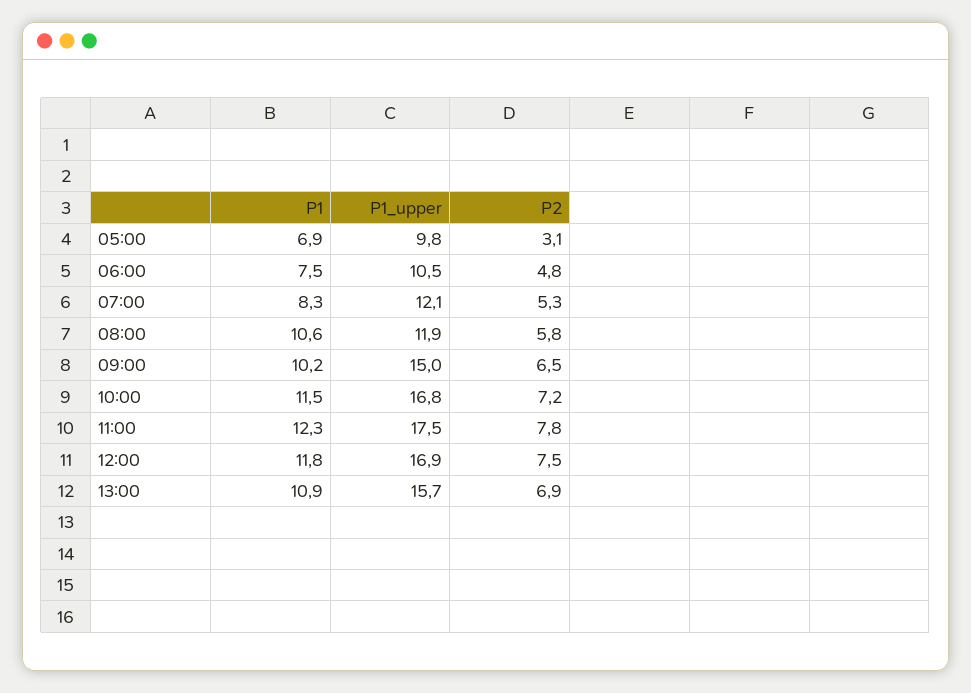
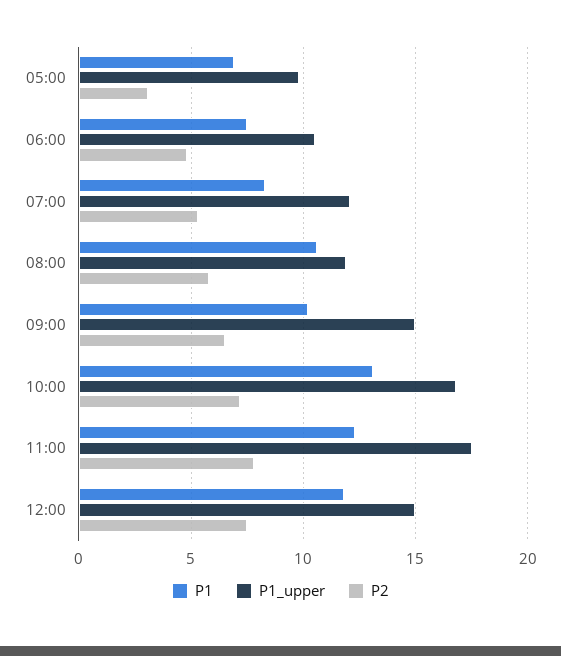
P1, 10:00: 11.5 -> 13
P1_upper, 12:00: 16.9 -> 15
P1, 13:00: 10.9 -> none
P1_upper, 13:00: 15.7 -> none
P2, 13:00: 6.9 -> none

